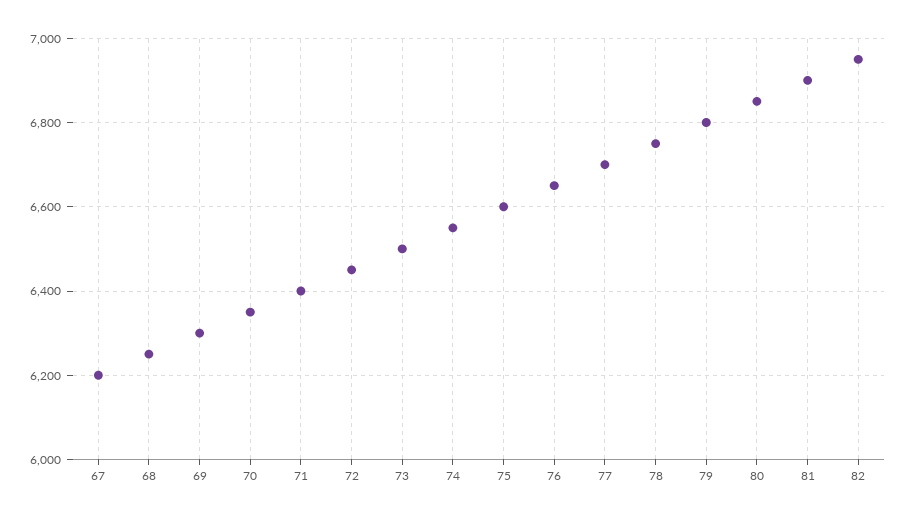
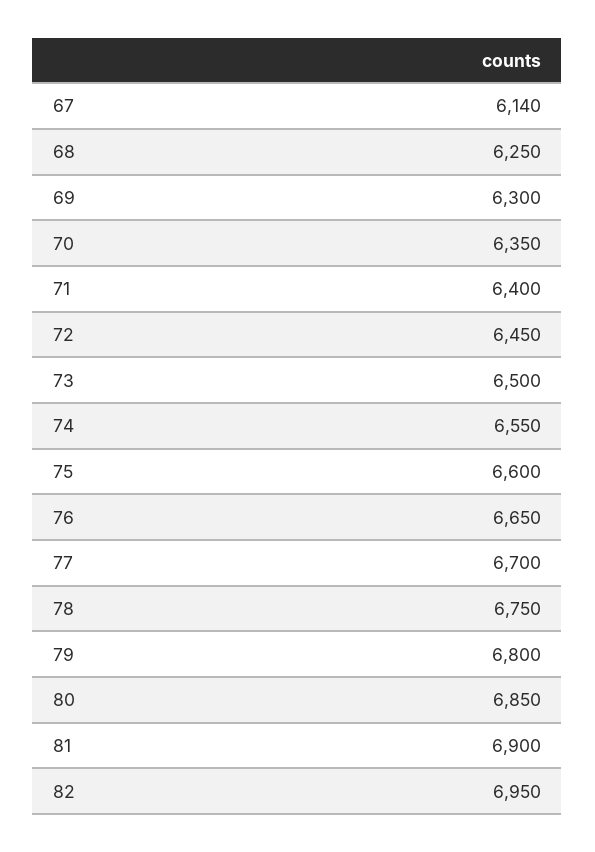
67: 6200 -> 6140

